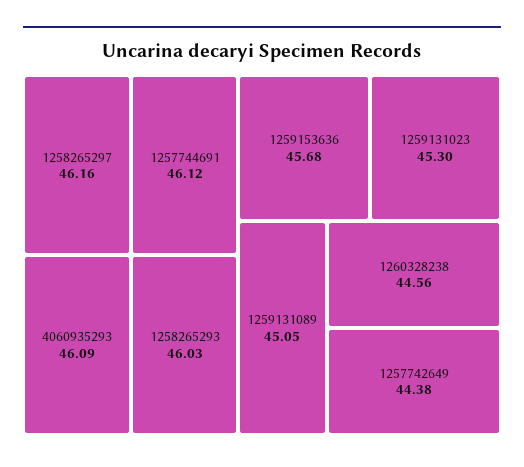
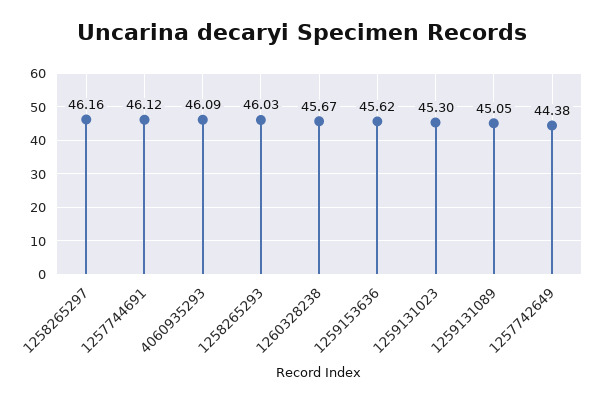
1259153636: 45.68 -> 45.62
1260328238: 44.56 -> 45.67

